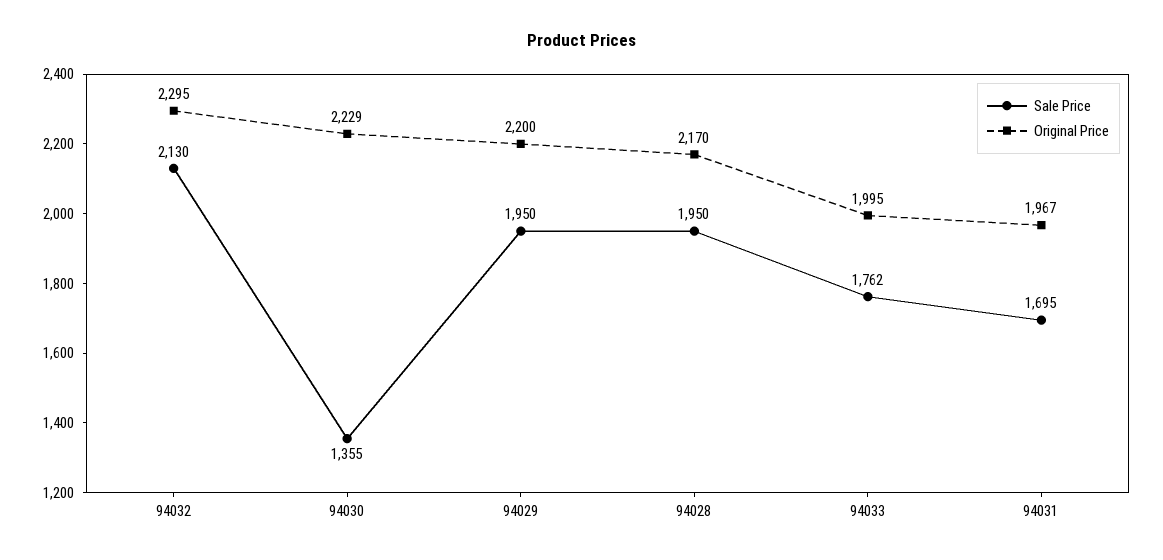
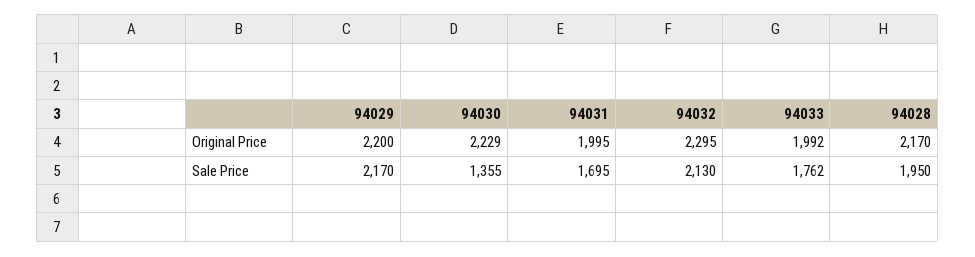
Sale Price, 94029: 1950 -> 2170
Original Price, 94033: 1995 -> 1992
Original Price, 94031: 1967 -> 1995

